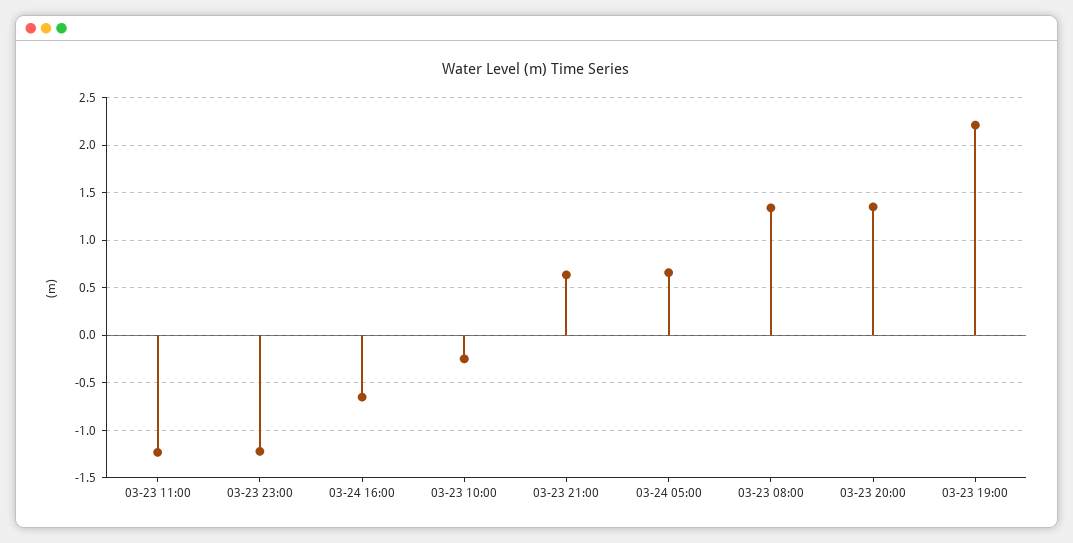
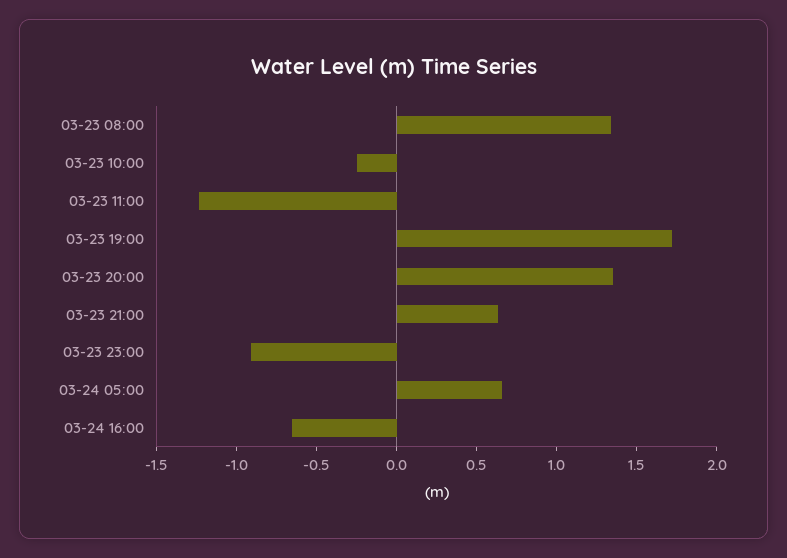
03-23 23:00: -1.2 -> -0.9
03-23 19:00: 2.2 -> 1.7

